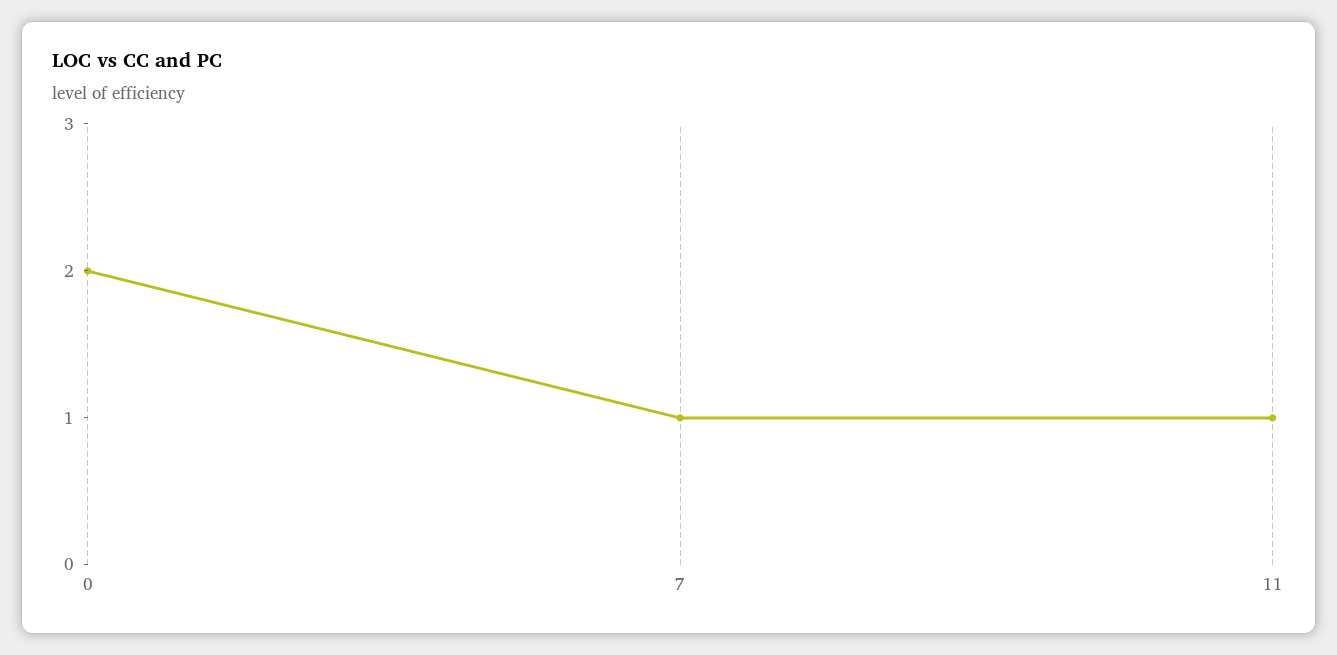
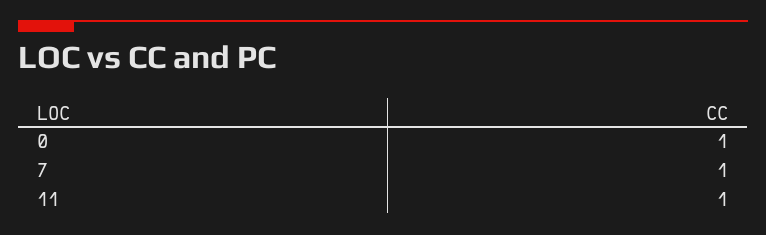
0: 2 -> 1

